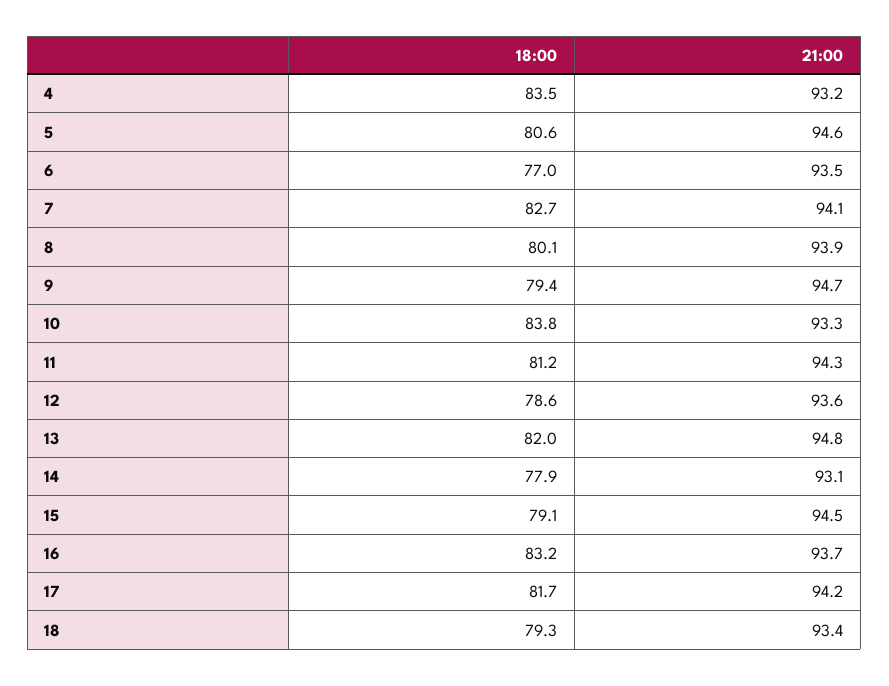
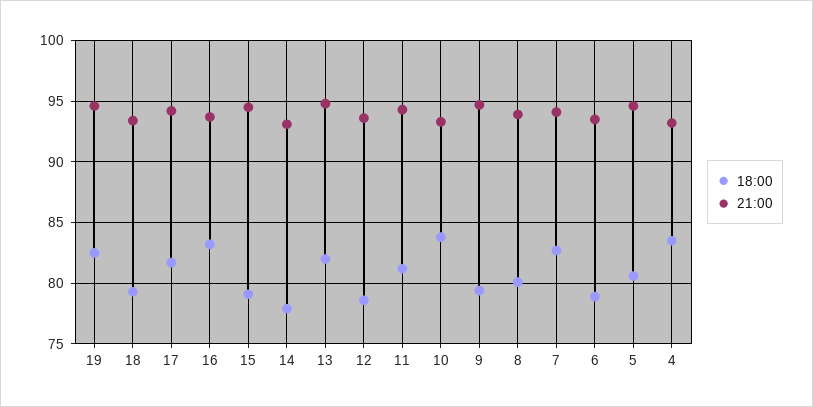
18:00, 6: 77 -> 79
18:00, 19: none -> 82.5
21:00, 19: none -> 94.5

